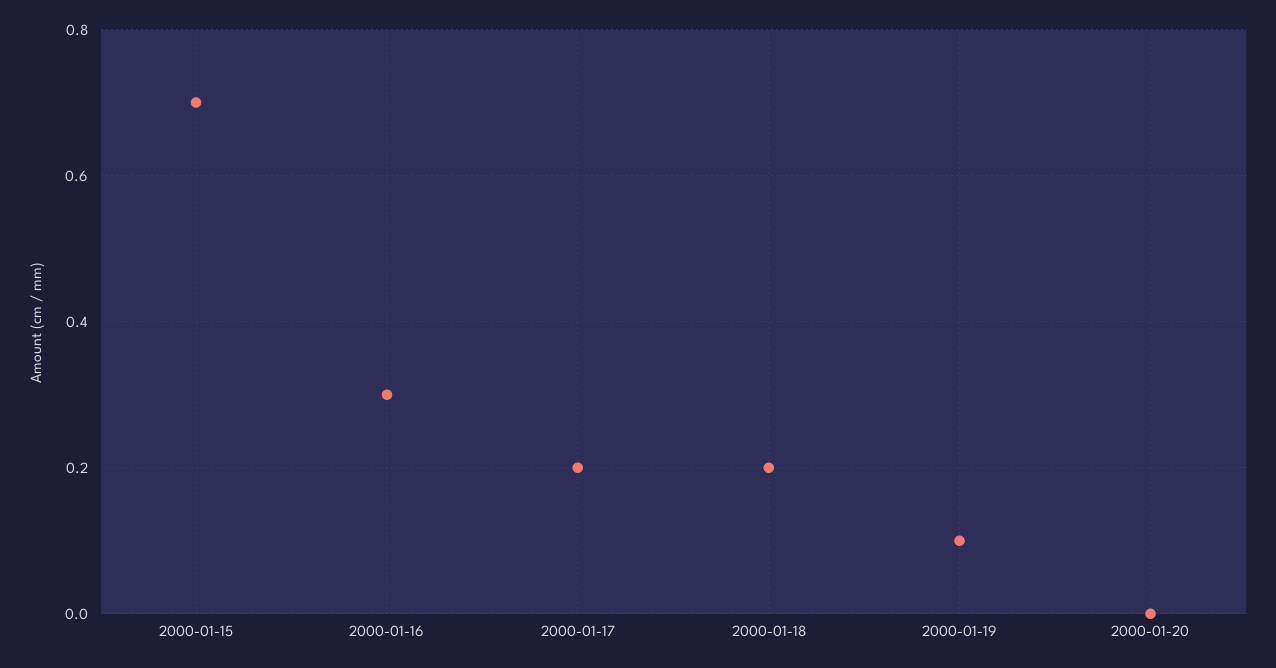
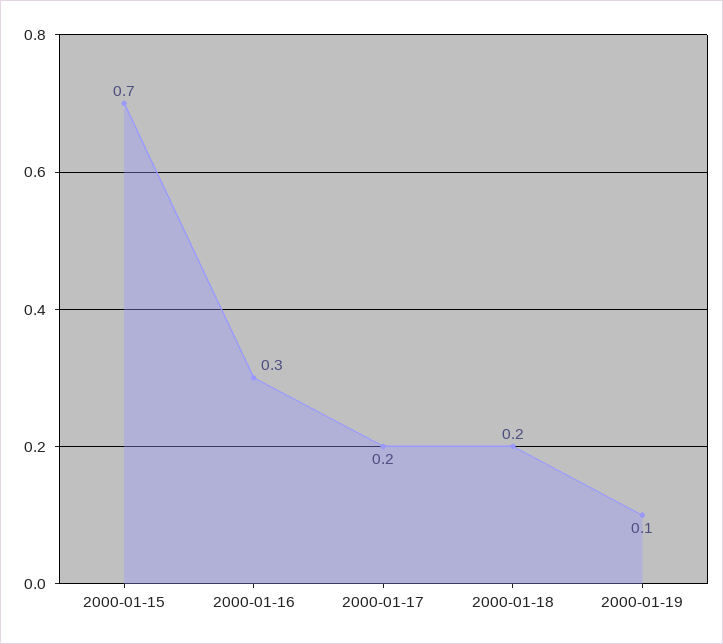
2000-01-20: 0 -> none

